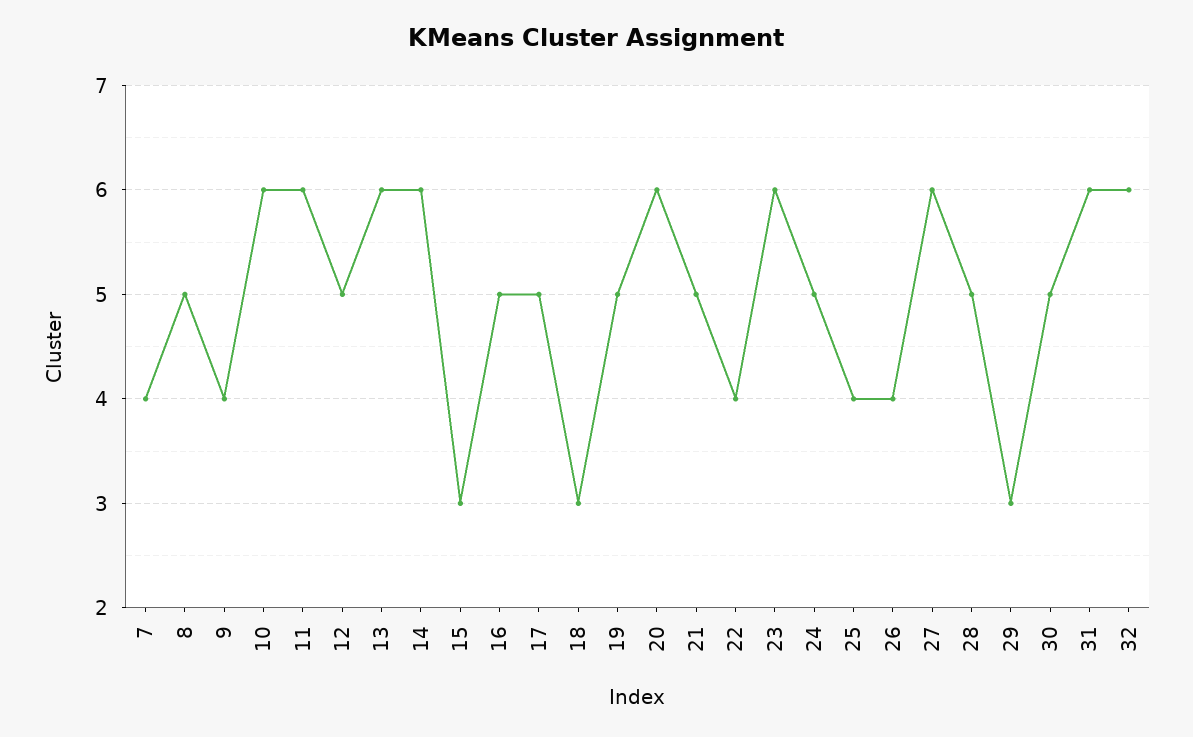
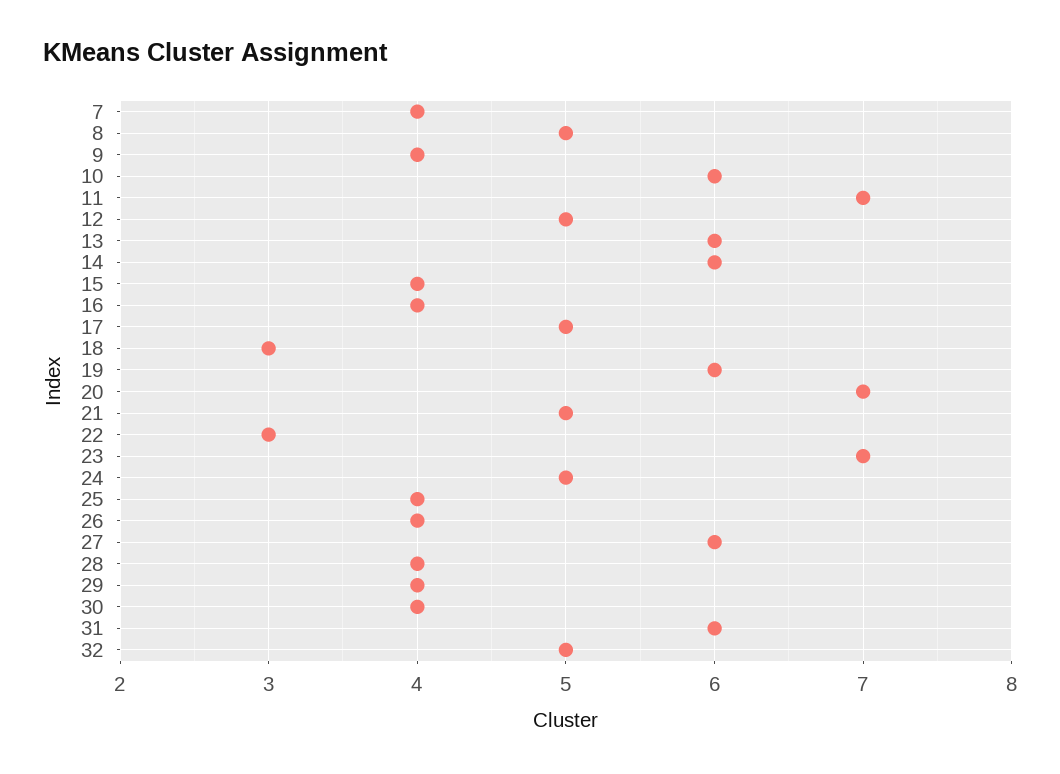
11: 6 -> 7
15: 3 -> 4
16: 5 -> 4
19: 5 -> 6
20: 6 -> 7
22: 4 -> 3
23: 6 -> 7
28: 5 -> 4
29: 3 -> 4
30: 5 -> 4
32: 6 -> 5

